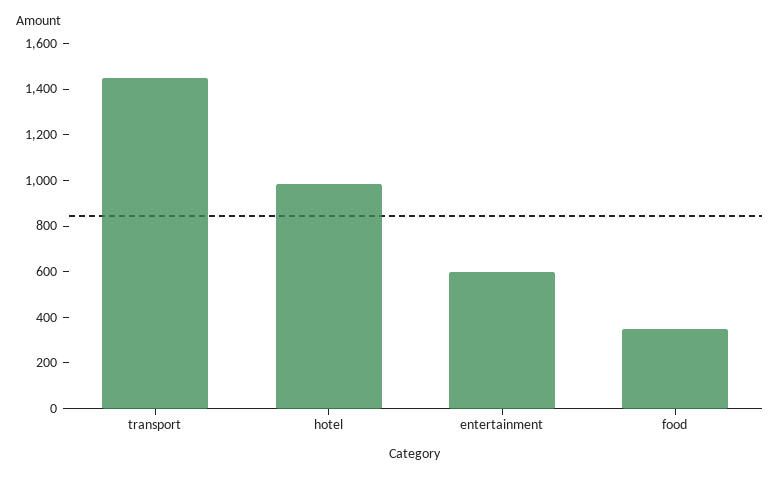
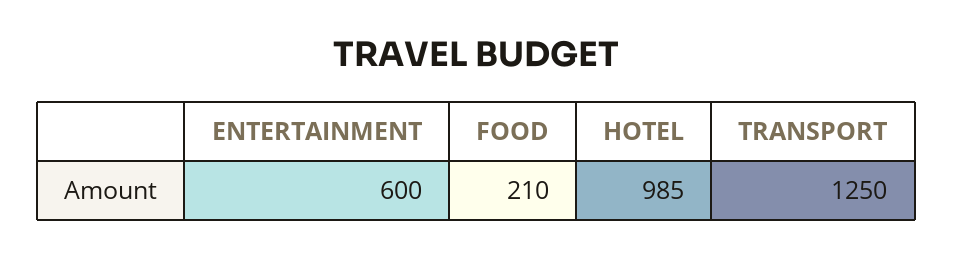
transport: 1450 -> 1250
food: 350 -> 210

